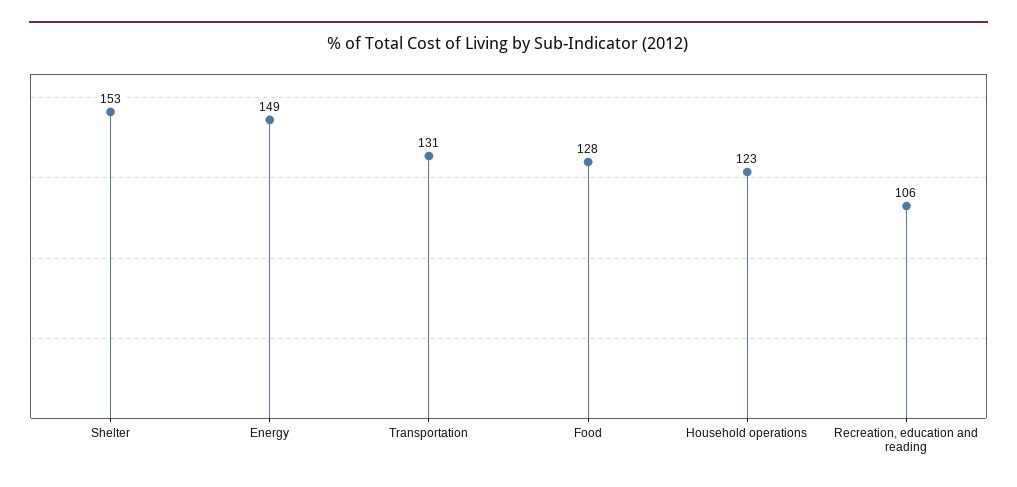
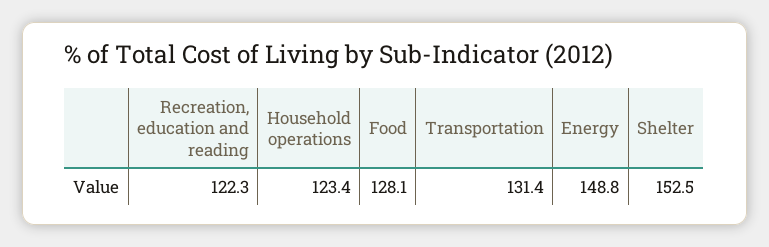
Recreation, education and reading: 106 -> 122.3

